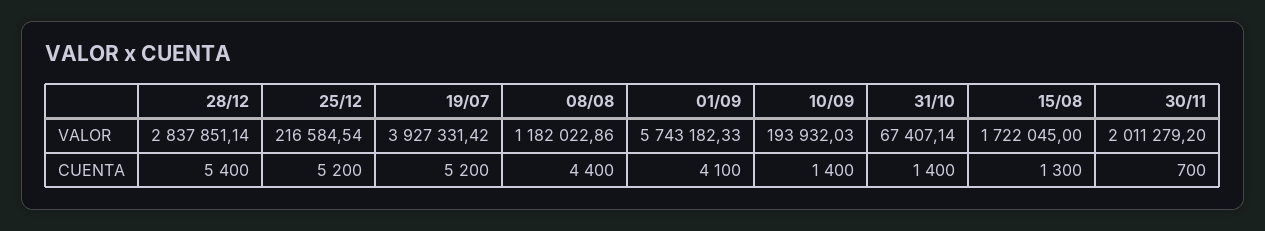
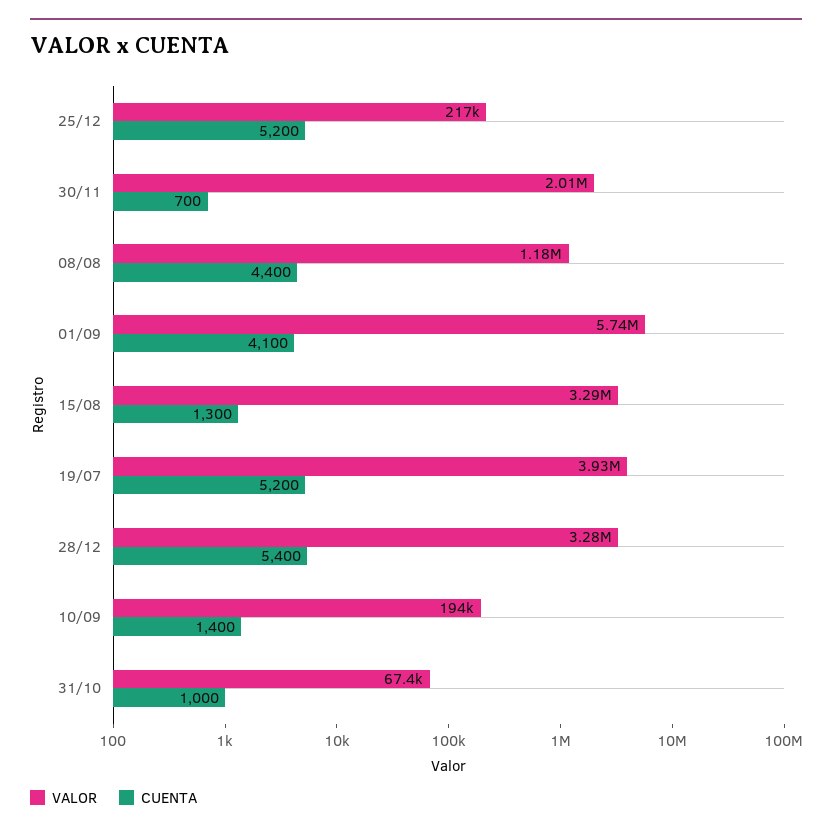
VALOR, 28/12: 2837851.14 -> 3280000
VALOR, 15/08: 1722045 -> 3290000
CUENTA, 31/10: 1400 -> 1000

